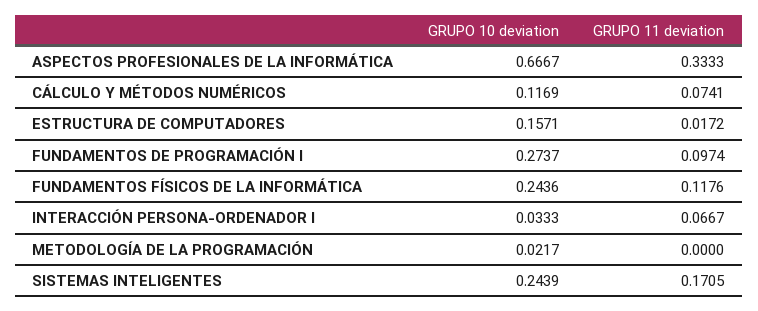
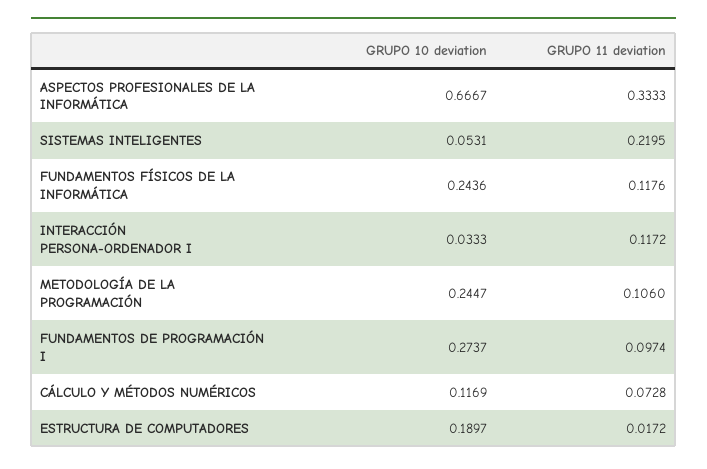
GRUPO 11 deviation, CÁLCULO Y MÉTODOS NUMÉRICOS: 0.0741 -> 0.0728
GRUPO 10 deviation, ESTRUCTURA DE COMPUTADORES: 0.1571 -> 0.1897
GRUPO 11 deviation, INTERACCIÓN PERSONA-ORDENADOR I: 0.0667 -> 0.1172
GRUPO 10 deviation, METODOLOGÍA DE LA PROGRAMACIÓN: 0.0217 -> 0.2447
GRUPO 11 deviation, METODOLOGÍA DE LA PROGRAMACIÓN: 0 -> 0.106
GRUPO 10 deviation, SISTEMAS INTELIGENTES: 0.2439 -> 0.0531
GRUPO 11 deviation, SISTEMAS INTELIGENTES: 0.1705 -> 0.2195

